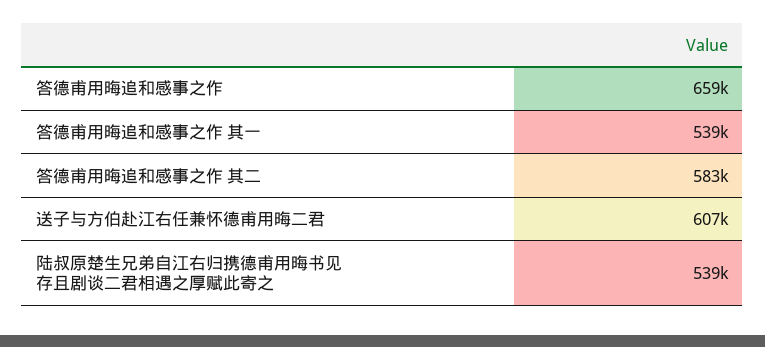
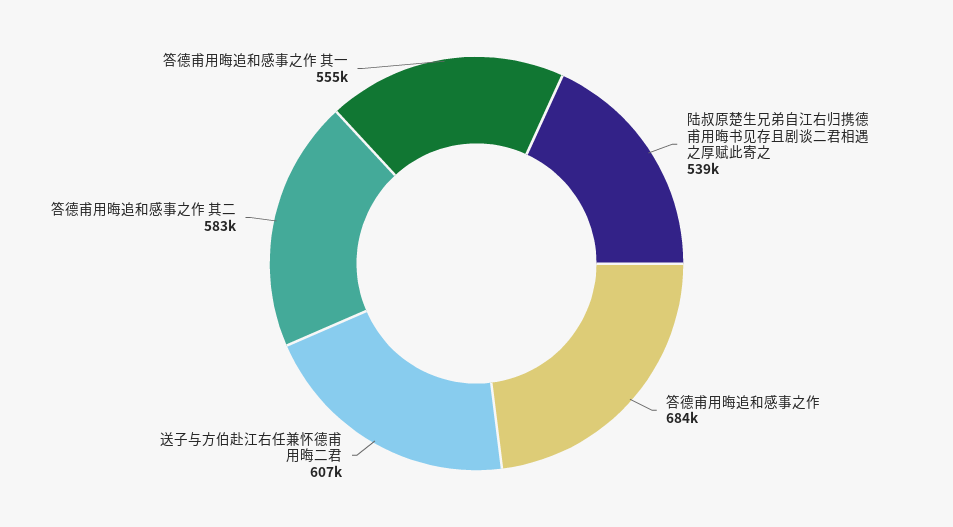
答德甫用晦追和感事之作: 659000 -> 684000
答德甫用晦追和感事之作 其一: 539000 -> 555000

